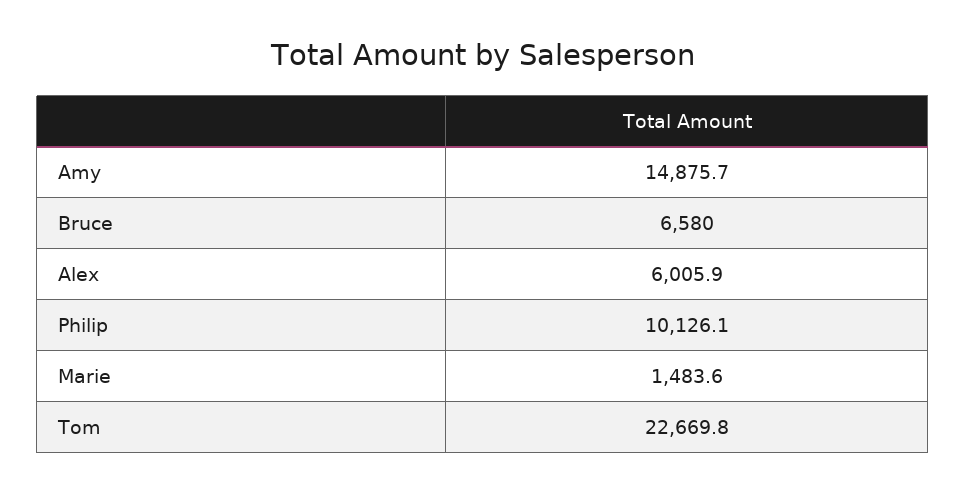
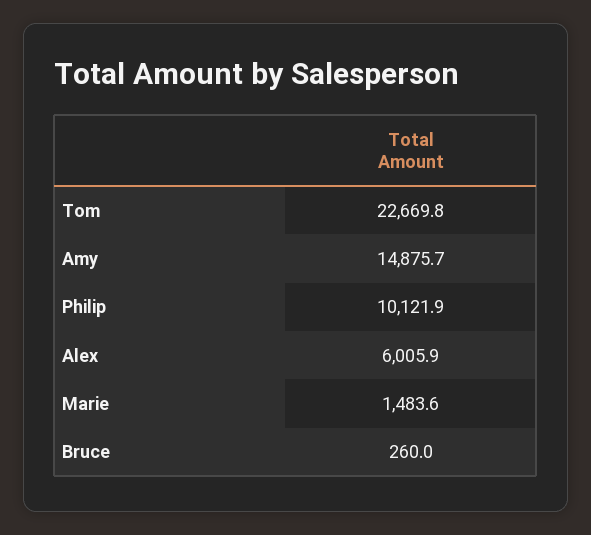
Bruce: 6580 -> 260
Philip: 10126.1 -> 10121.9

